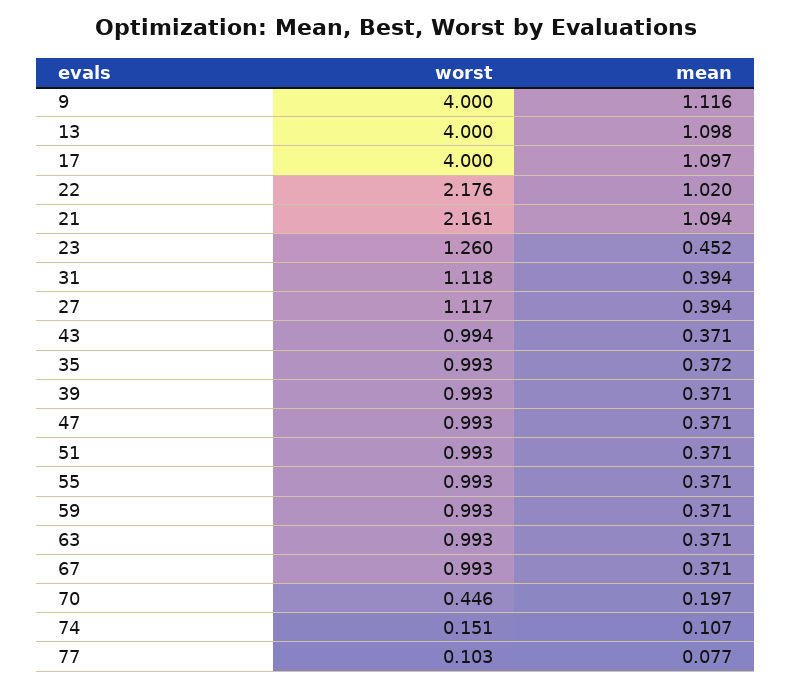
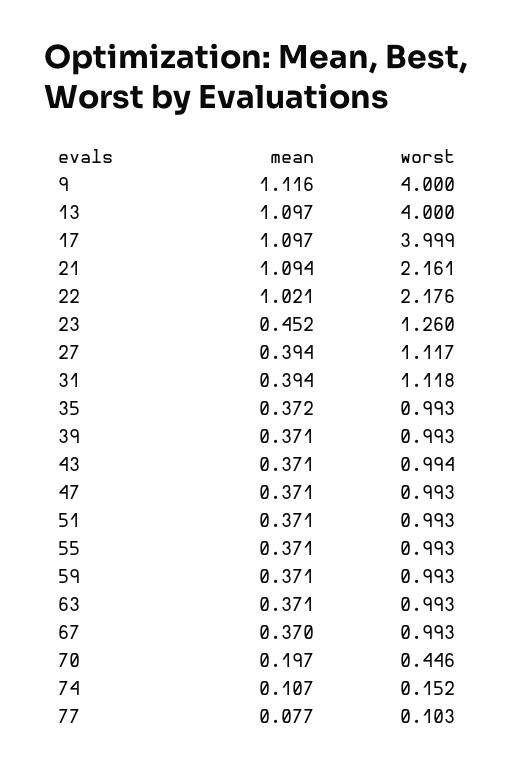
mean, 13: 1.098 -> 1.097
worst, 17: 4 -> 3.999
mean, 22: 1.02 -> 1.021
mean, 67: 0.371 -> 0.37
worst, 74: 0.151 -> 0.152

